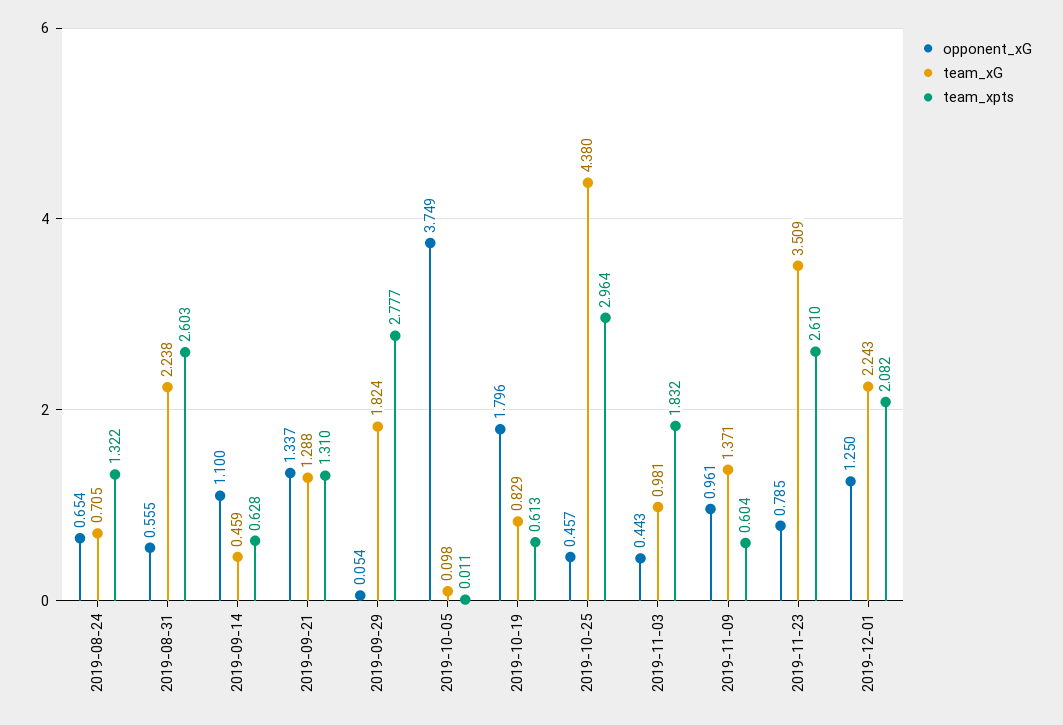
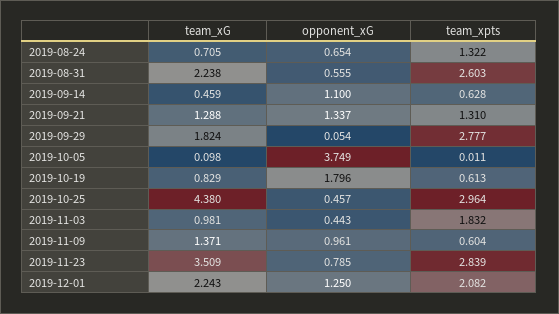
team_xpts, 2019-11-23: 2.61 -> 2.839

